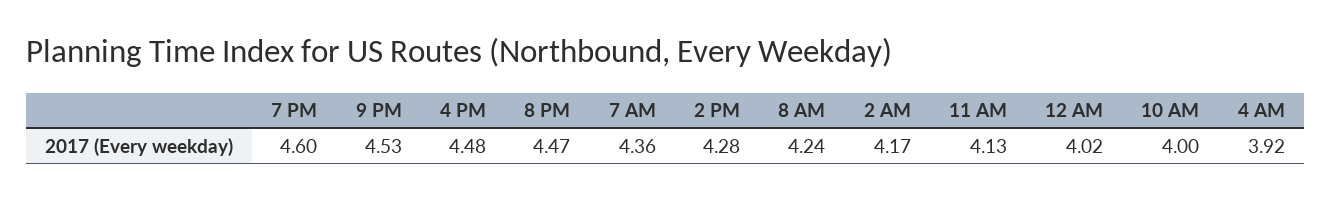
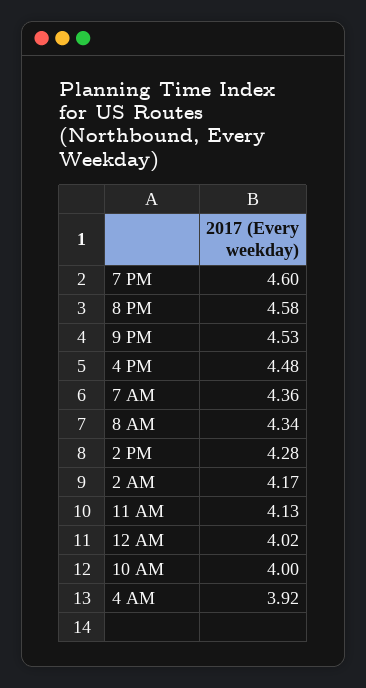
8 PM: 4.47 -> 4.58
8 AM: 4.24 -> 4.34

